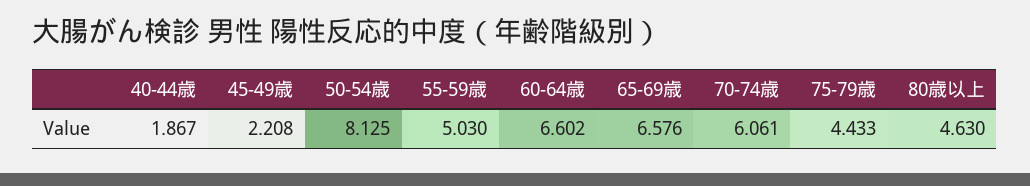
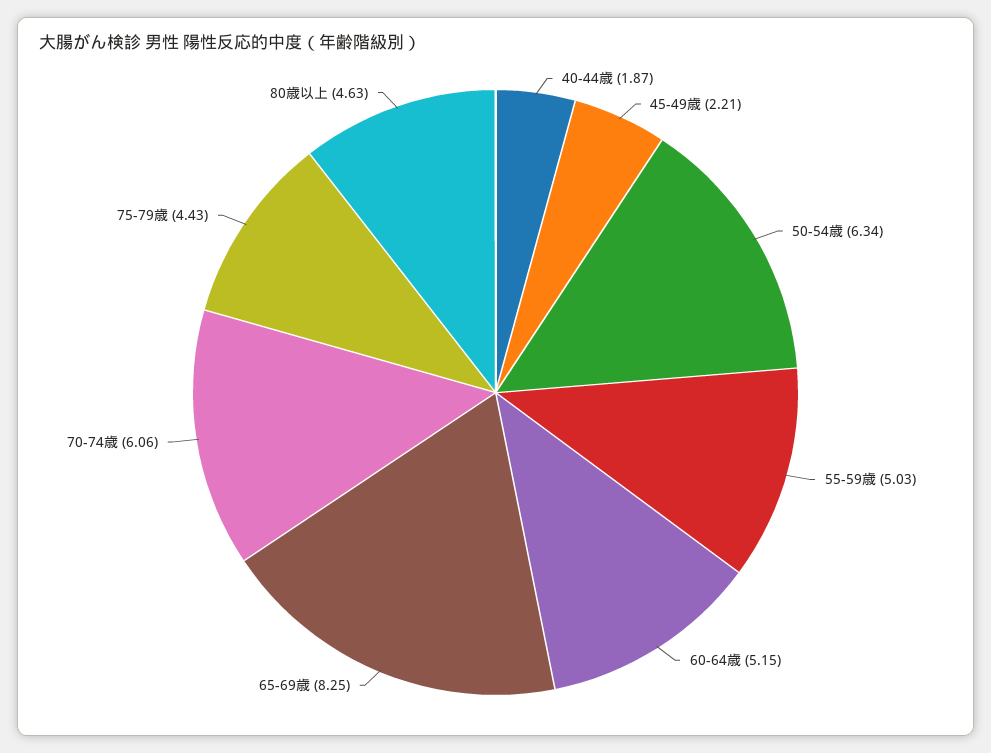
50-54歳: 8.125 -> 6.34
60-64歳: 6.602 -> 5.15
65-69歳: 6.576 -> 8.25

